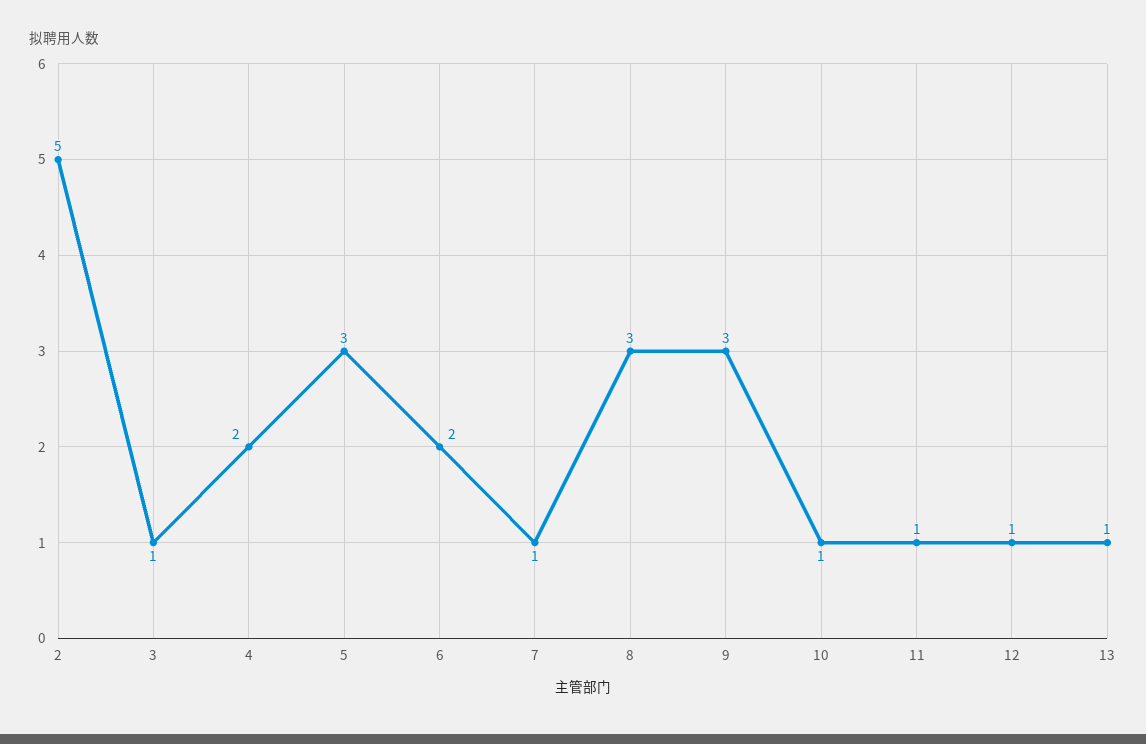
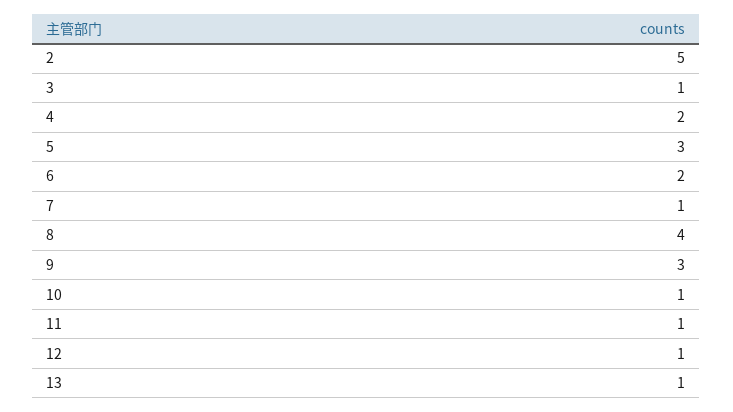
8: 3 -> 4

